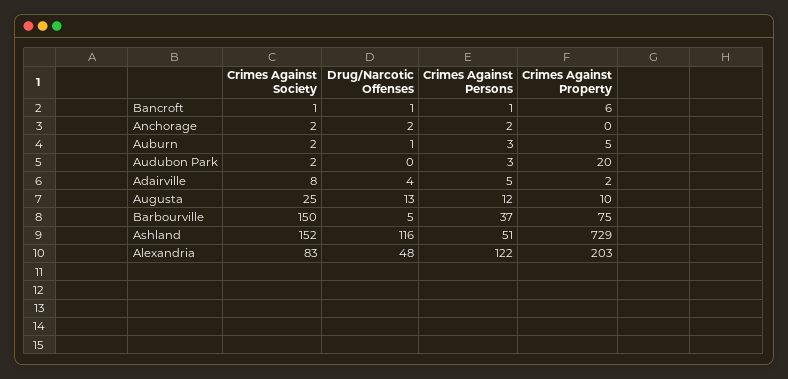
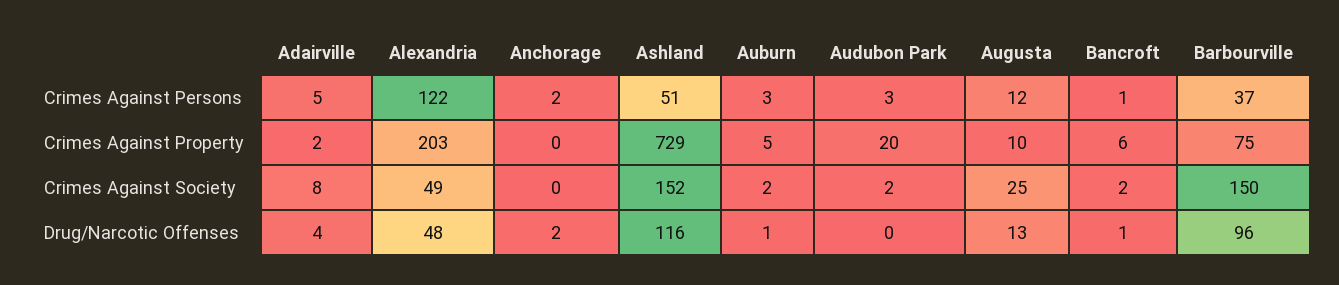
Crimes Against Society, Bancroft: 1 -> 2
Crimes Against Society, Anchorage: 2 -> 0
Drug/Narcotic Offenses, Barbourville: 5 -> 96
Crimes Against Society, Alexandria: 83 -> 49

